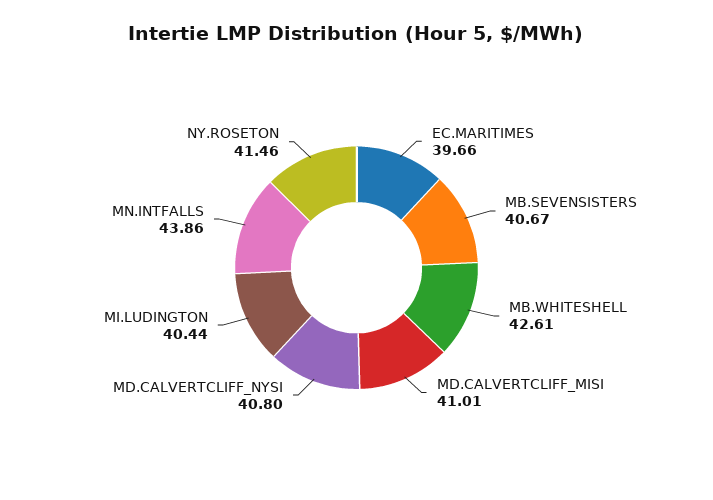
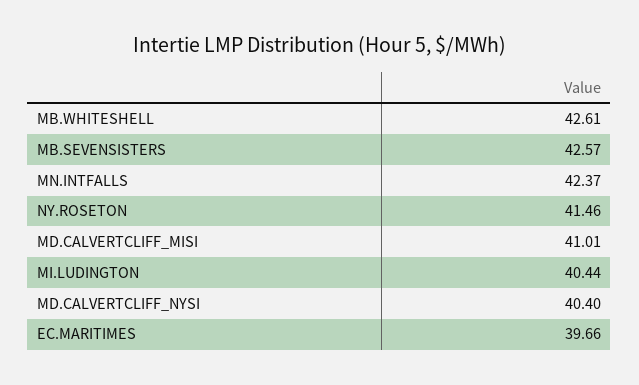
MB.SEVENSISTERS: 40.67 -> 42.57
MD.CALVERTCLIFF_NYSI: 40.8 -> 40.4
MN.INTFALLS: 43.86 -> 42.37

